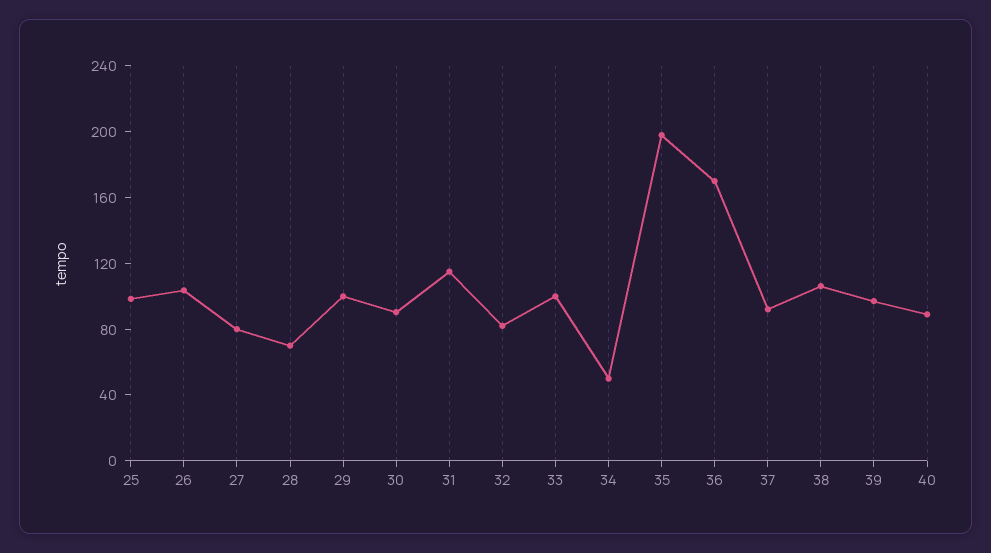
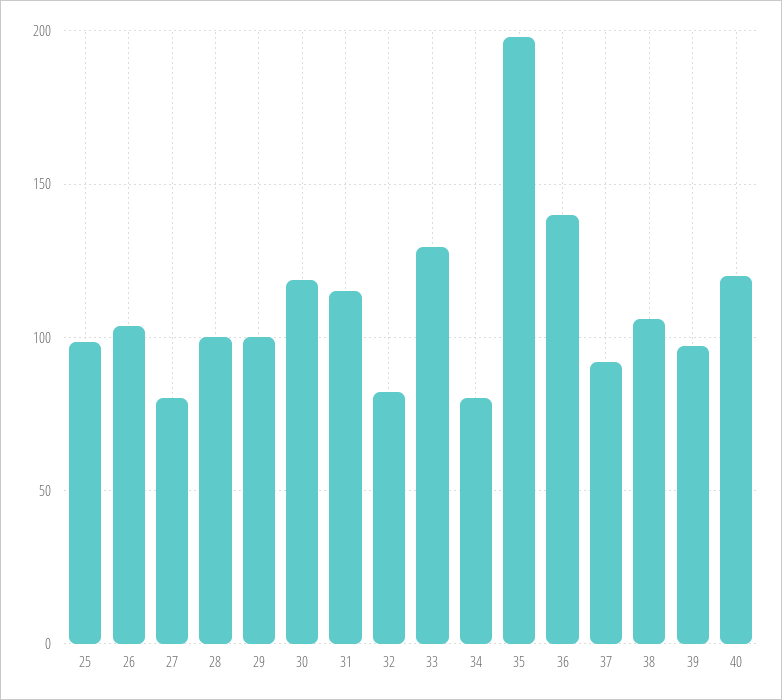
28: 70 -> 100
30: 90 -> 120
33: 100 -> 130
34: 50 -> 80
36: 170 -> 140
40: 90 -> 120

